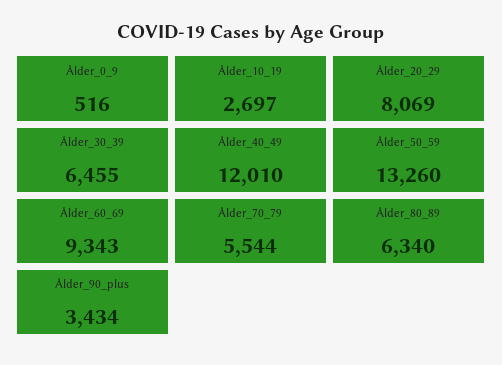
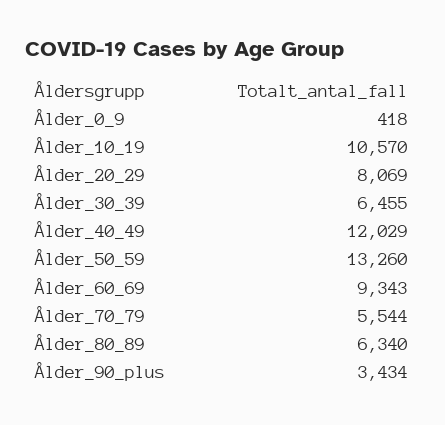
Ålder_0_9: 516 -> 418
Ålder_10_19: 2697 -> 10570
Ålder_40_49: 12010 -> 12029

